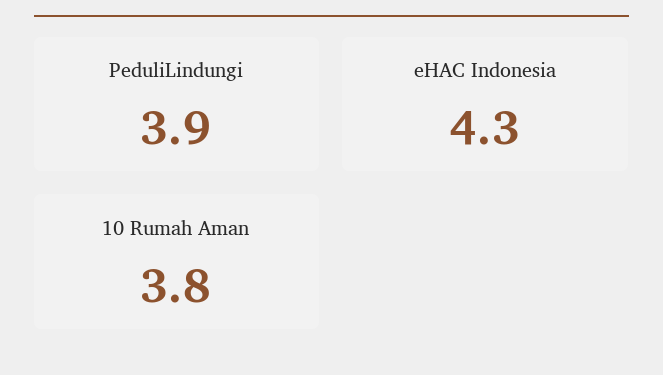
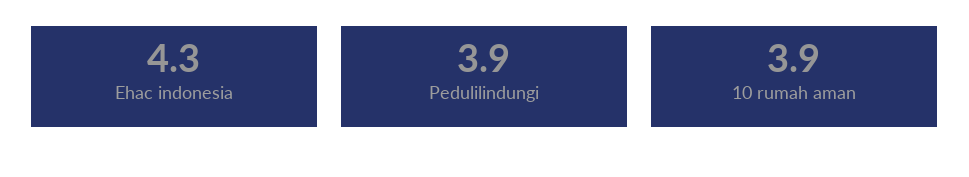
10 Rumah Aman: 3.8 -> 3.9

